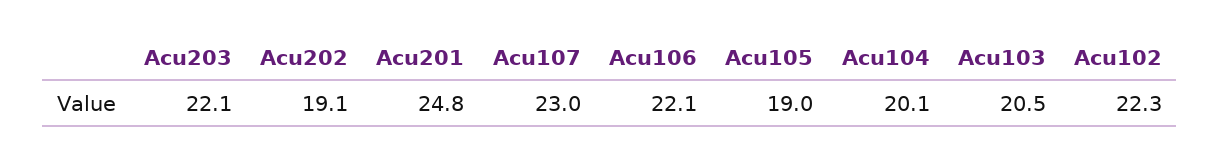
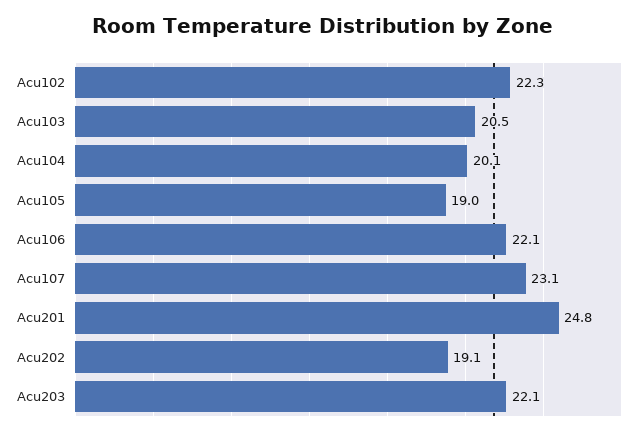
Acu107: 23 -> 23.1

